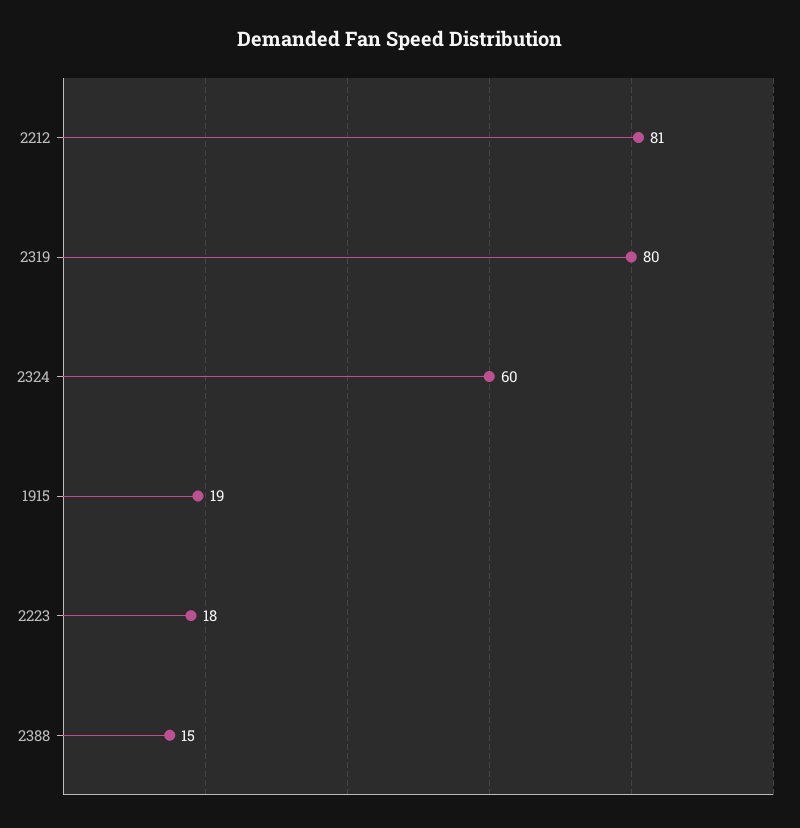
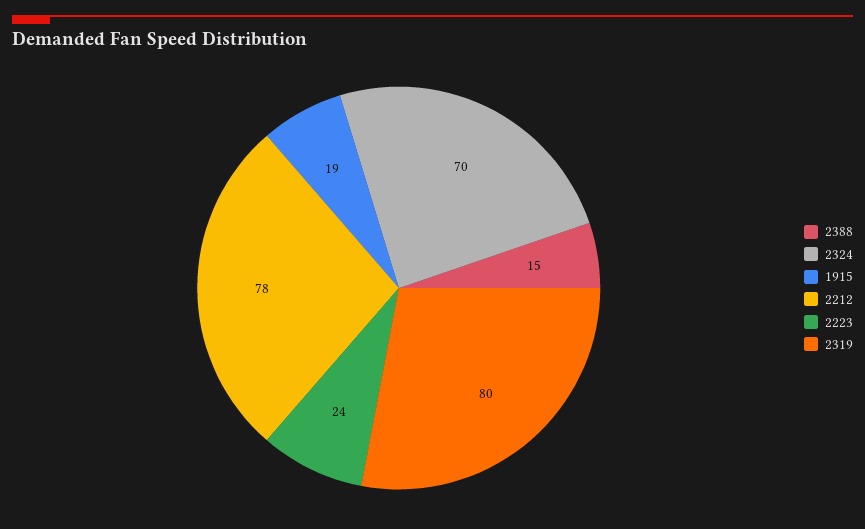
2212: 81 -> 78
2324: 60 -> 70
2223: 18 -> 24

